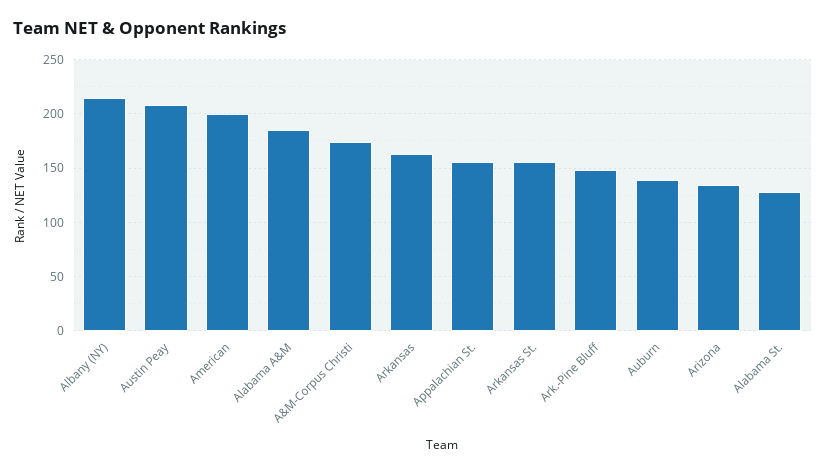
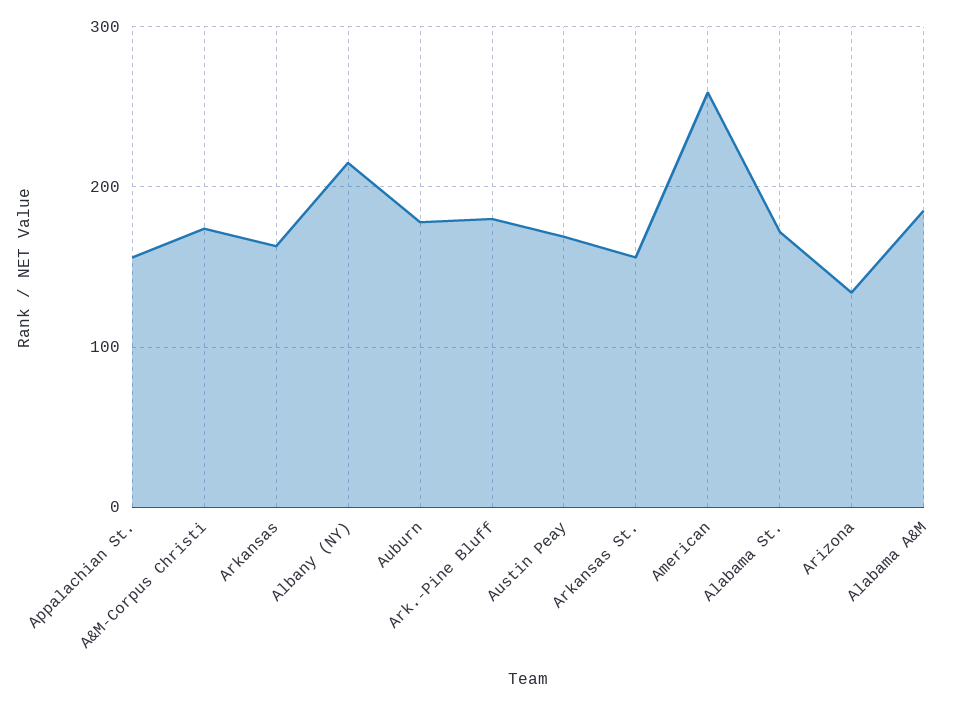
Austin Peay: 210 -> 170
American: 200 -> 260
Ark.-Pine Bluff: 150 -> 180
Auburn: 140 -> 180
Alabama St.: 130 -> 170

